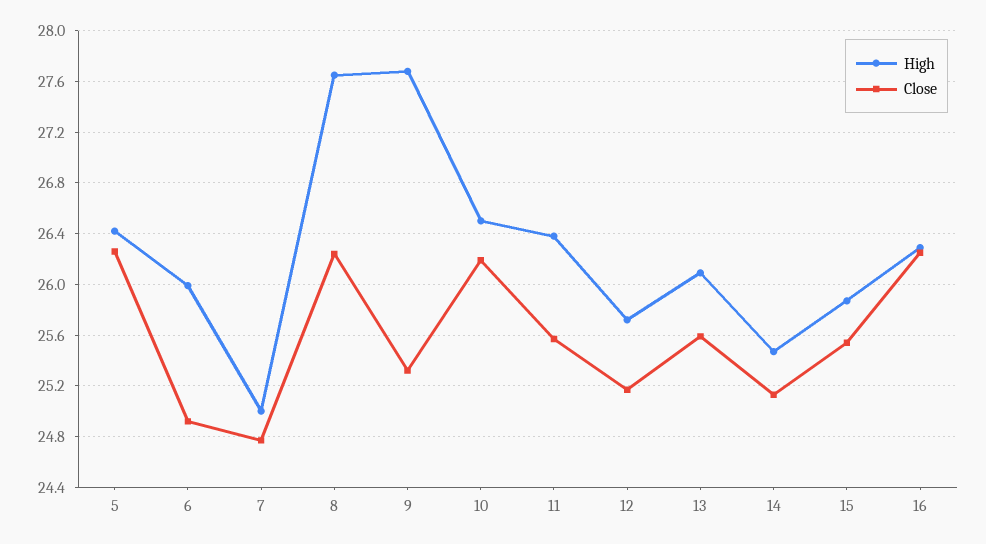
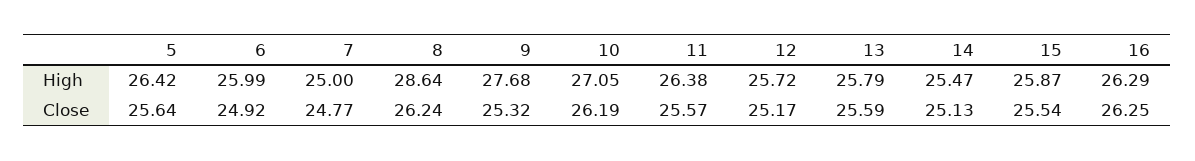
Close, 5: 26.25 -> 25.64
High, 8: 27.65 -> 28.64
High, 10: 26.5 -> 27.05
High, 13: 26.1 -> 25.79

